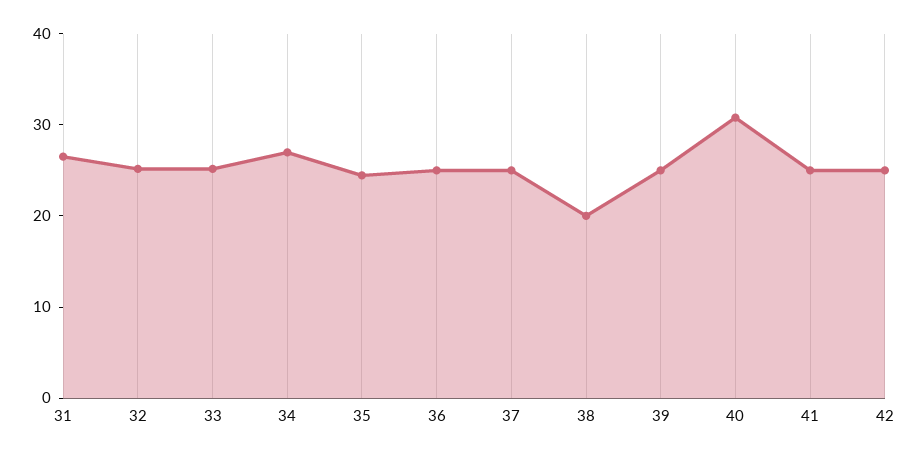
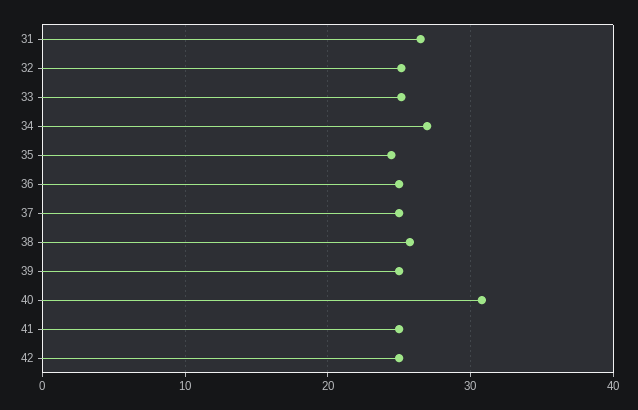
38: 20 -> 26

